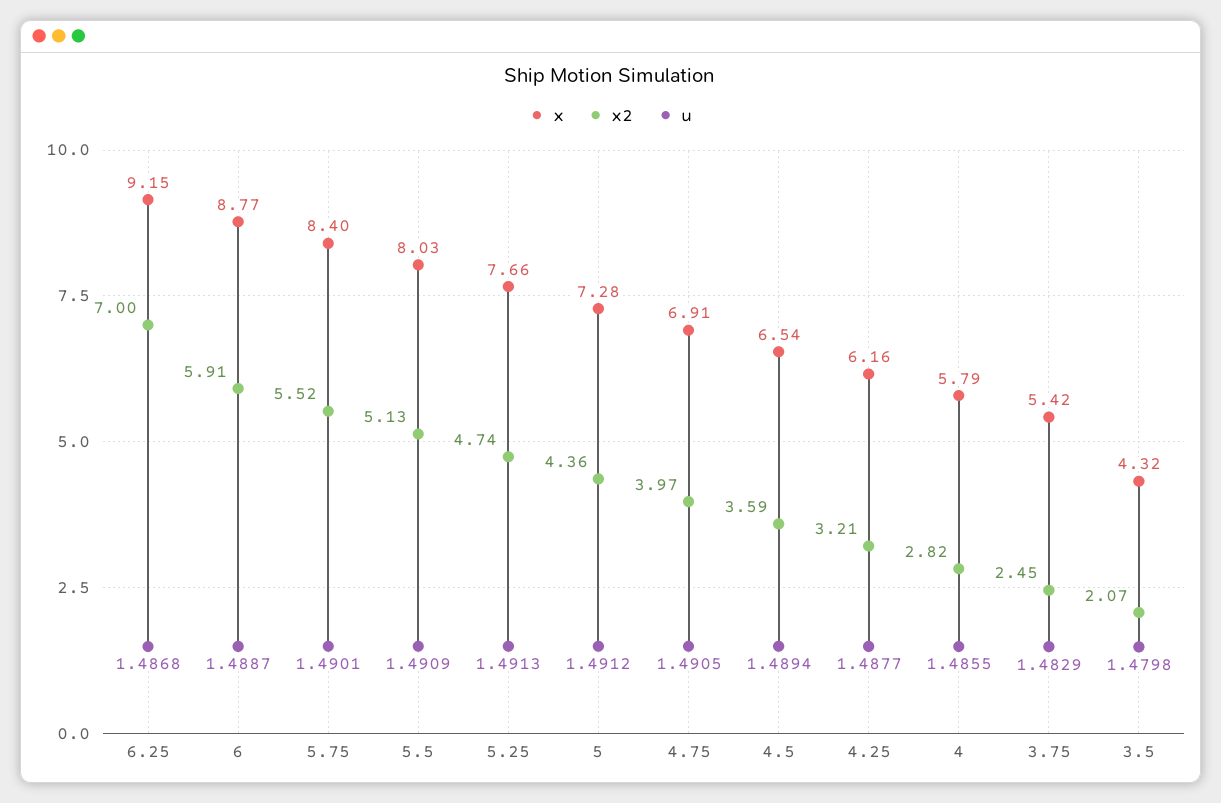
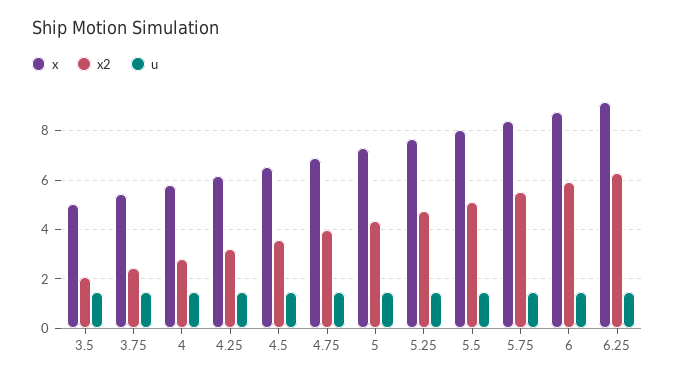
x2, 6.25: 7 -> 6.25
x, 3.5: 4.32 -> 5

